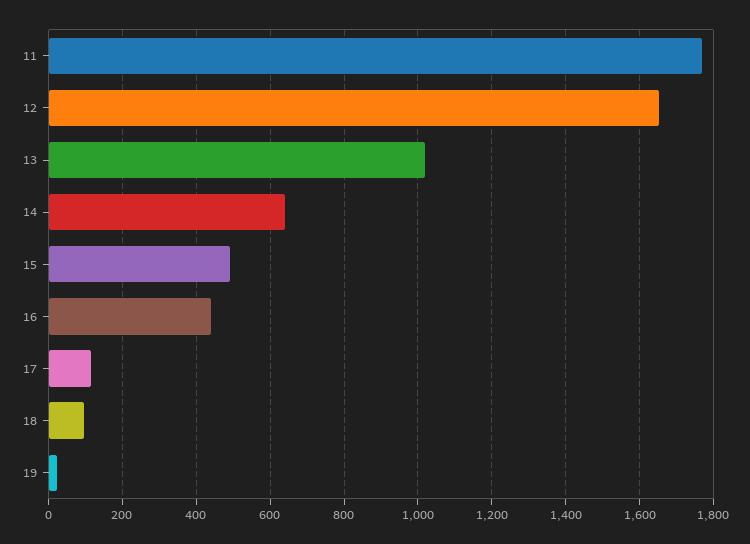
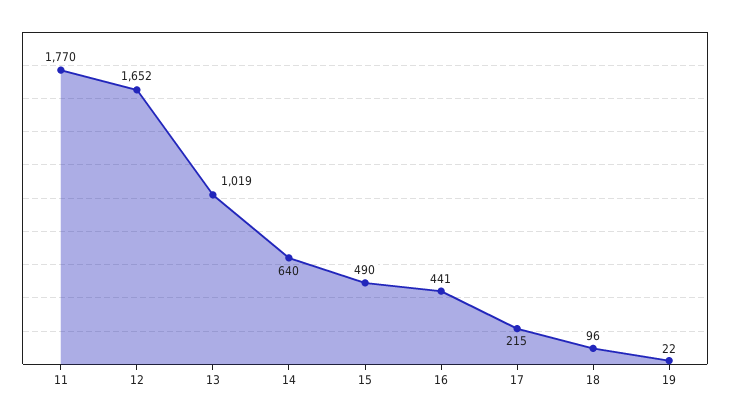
17: 120 -> 215

